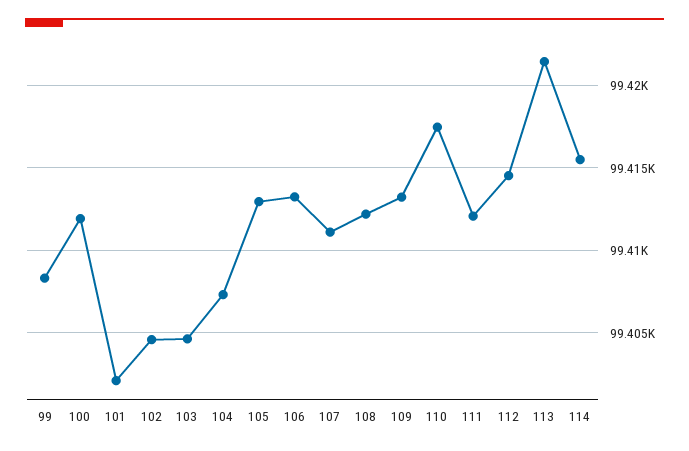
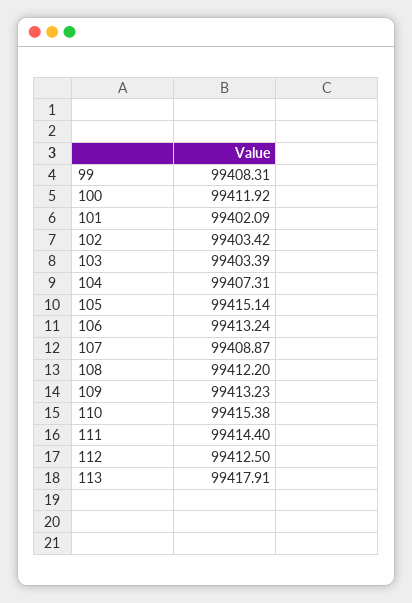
102: 99404.5 -> 99403.42
103: 99404.5 -> 99403.39
105: 99413 -> 99415.14
107: 99411 -> 99408.87
110: 99417.5 -> 99415.38
111: 99412 -> 99414.4
112: 99414.5 -> 99412.5
113: 99421.5 -> 99417.91
114: 99415.5 -> none

